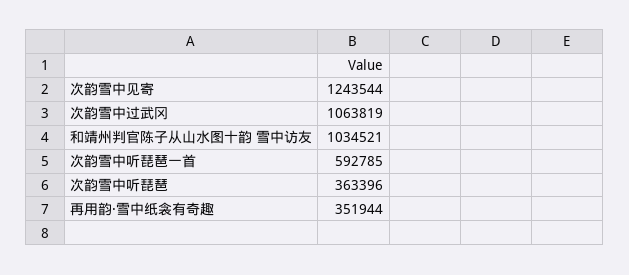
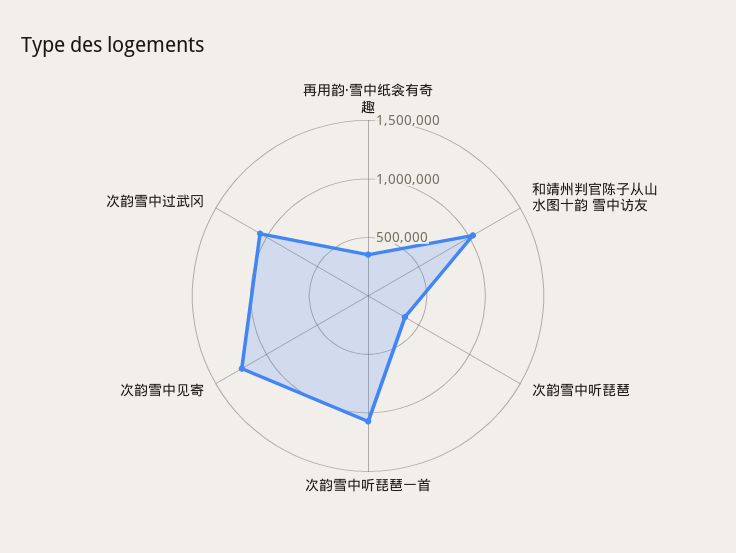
次韵雪中听琵琶一首: 592785 -> 1100000

